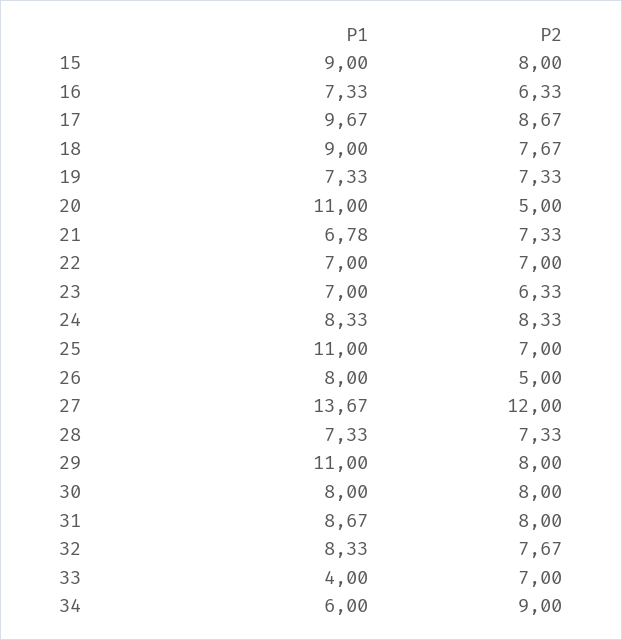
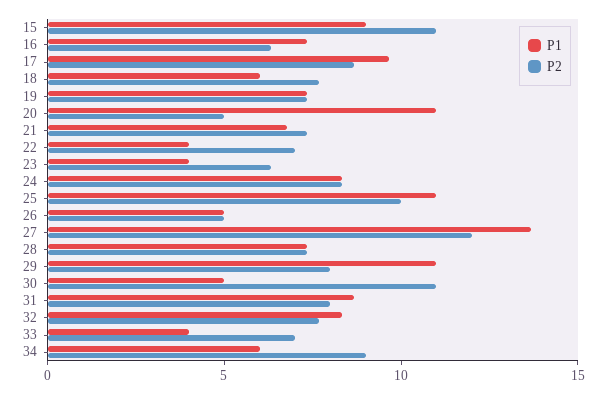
P2, 15: 8 -> 11
P1, 18: 9 -> 6
P1, 22: 7 -> 4
P1, 23: 7 -> 4
P2, 25: 7 -> 10
P1, 26: 8 -> 5
P1, 30: 8 -> 5
P2, 30: 8 -> 11

